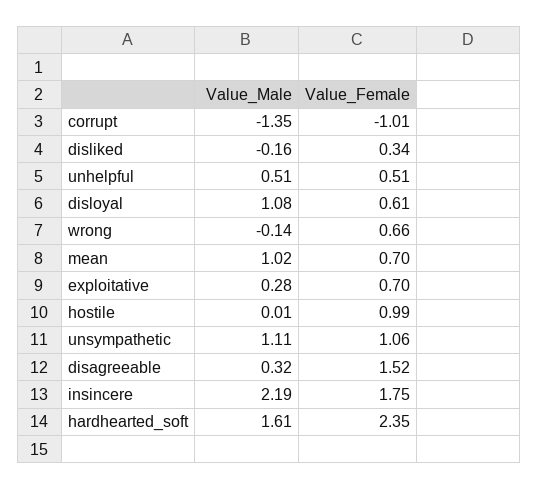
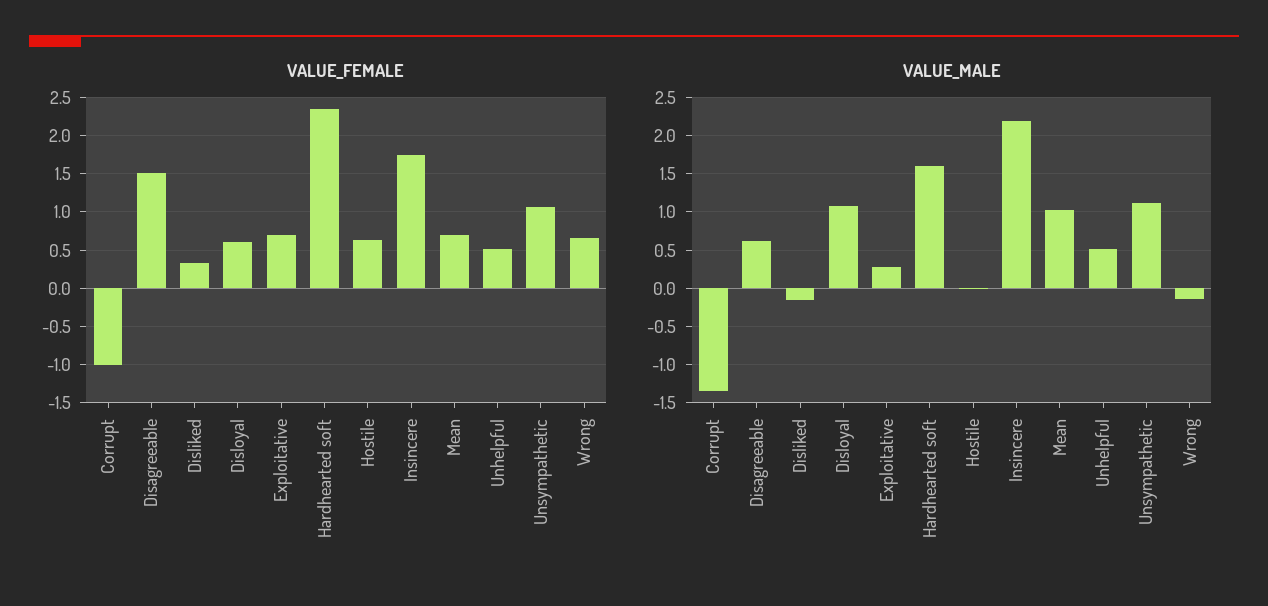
Value_Female, hostile: 0.99 -> 0.6
Value_Male, disagreeable: 0.32 -> 0.6

